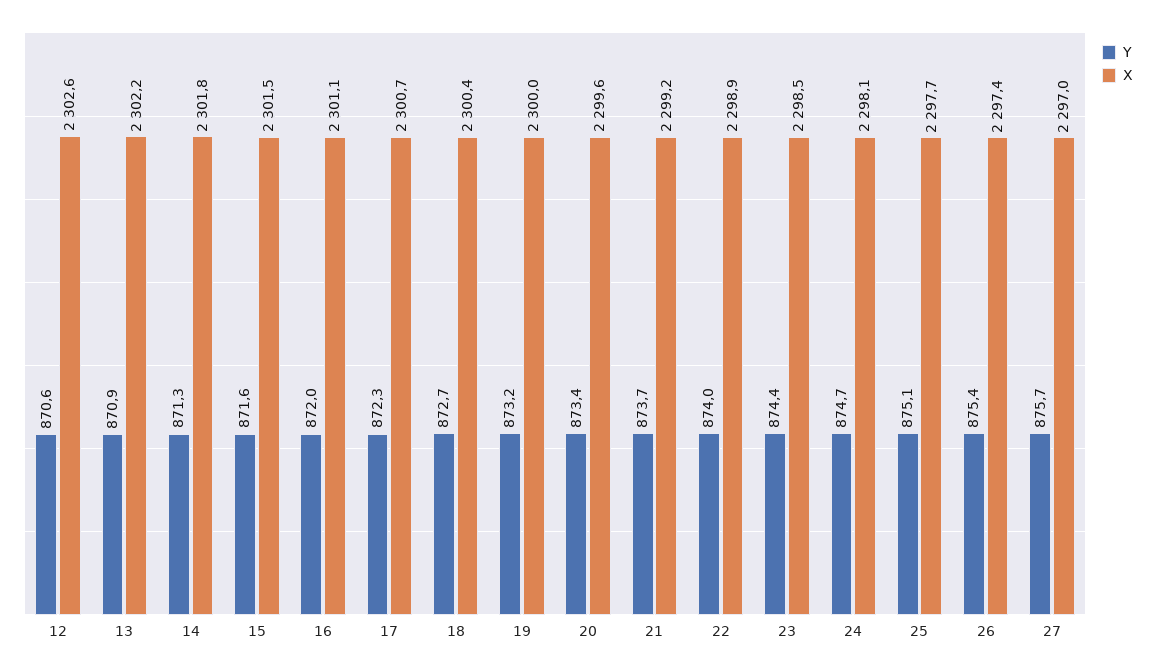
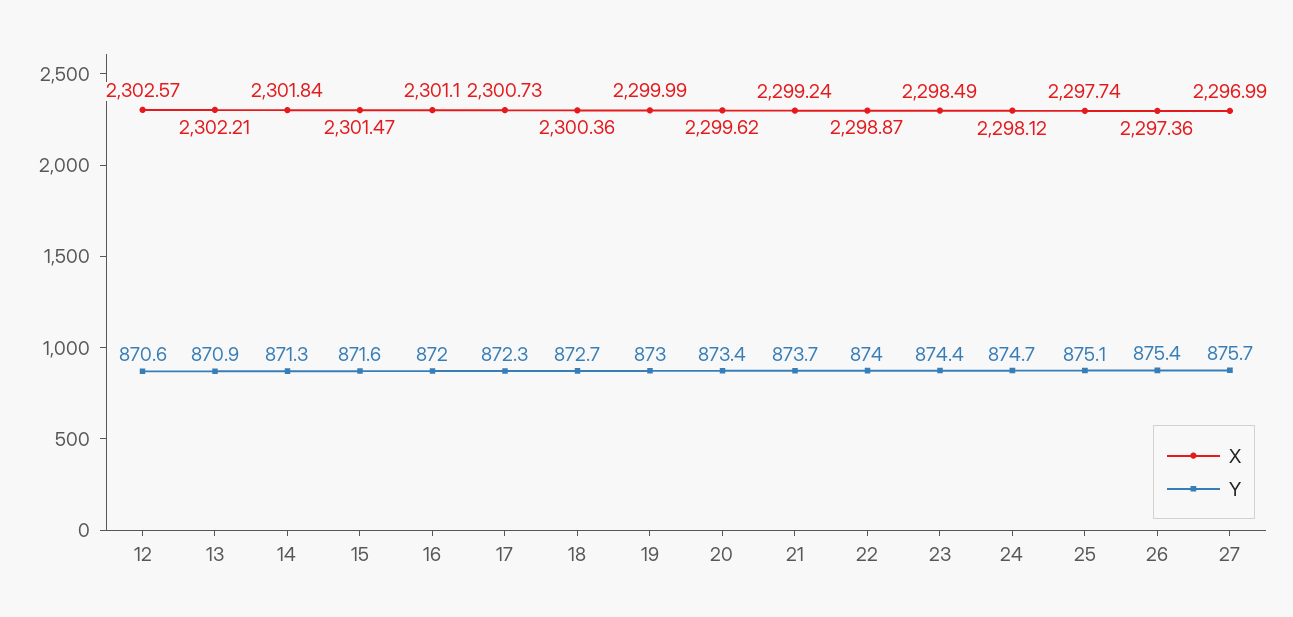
Y, 19: 873.2 -> 873

